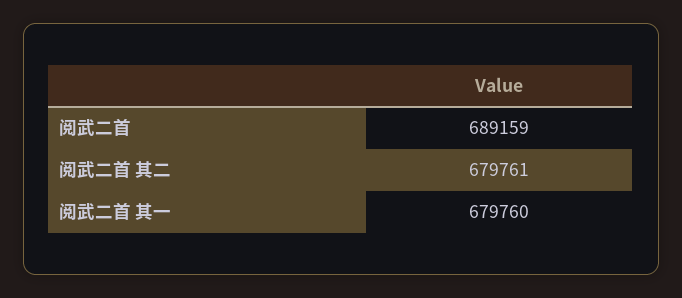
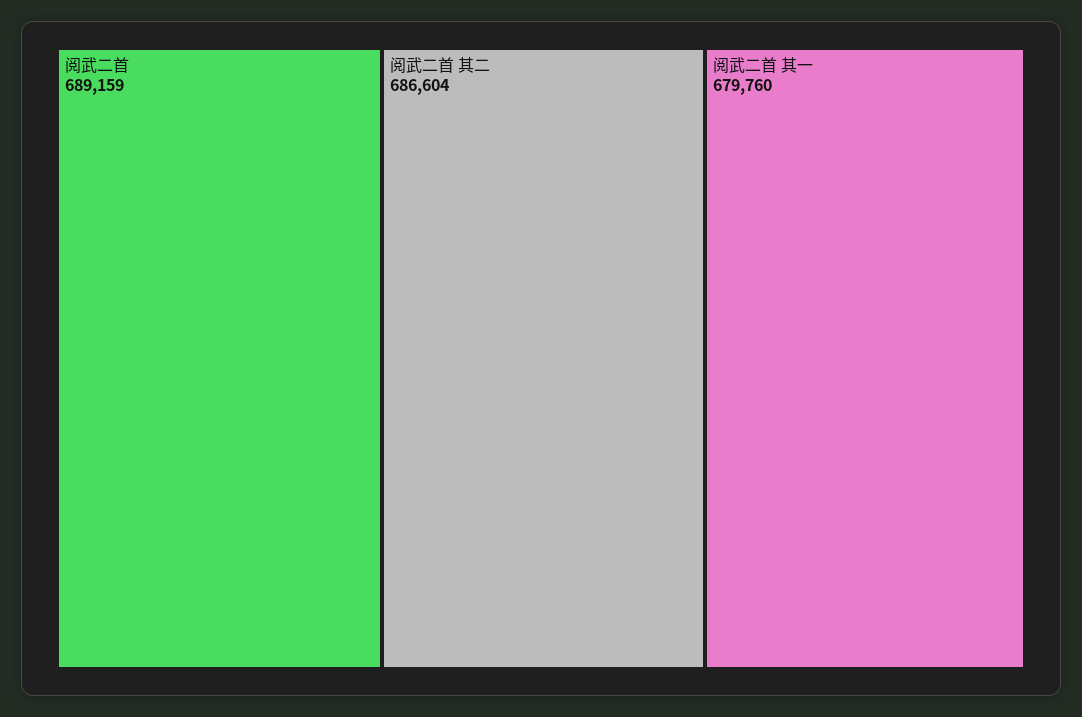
阅武二首 其二: 679761 -> 686604

